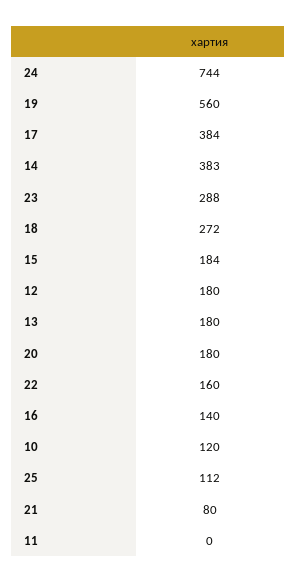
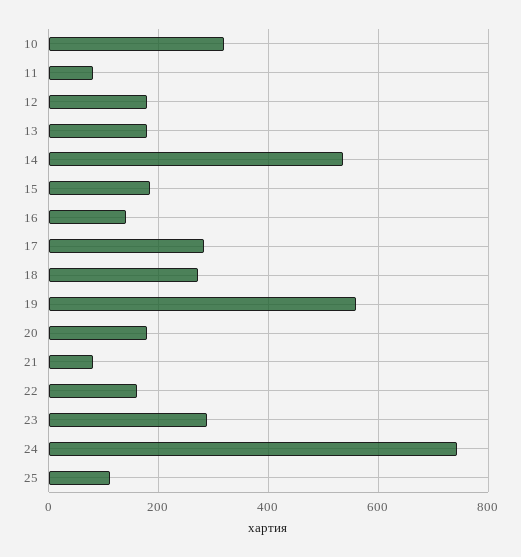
17: 384 -> 280
14: 383 -> 540
10: 120 -> 320
11: 0 -> 80

